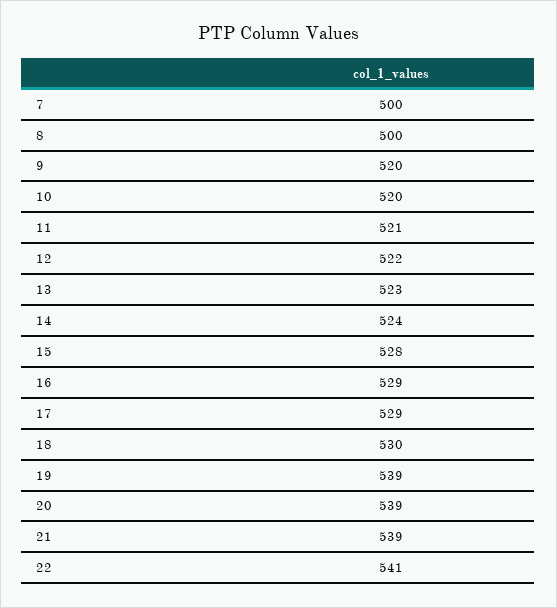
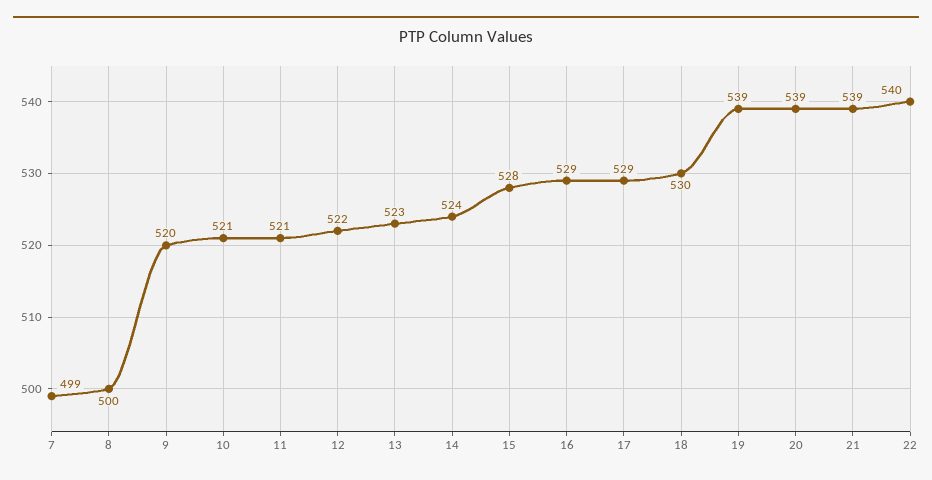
7: 500 -> 499
10: 520 -> 521
22: 541 -> 540

